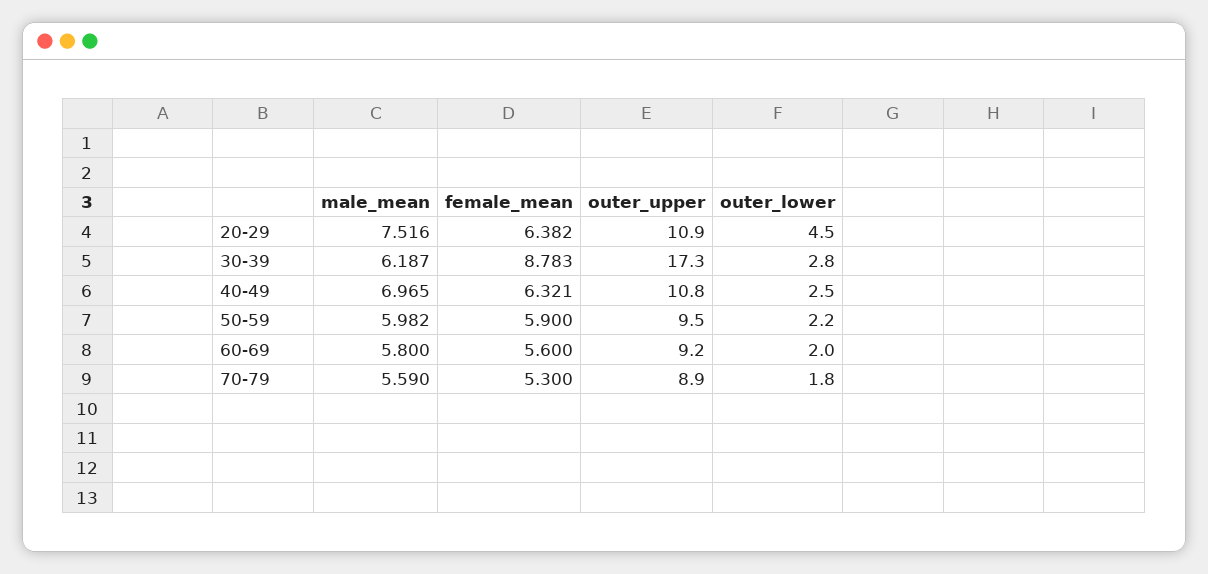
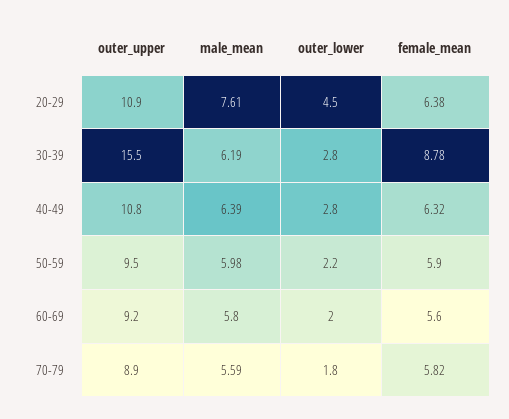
male_mean, 20-29: 7.516 -> 7.61
outer_upper, 30-39: 17.3 -> 15.5
male_mean, 40-49: 6.965 -> 6.39
outer_lower, 40-49: 2.5 -> 2.8
female_mean, 70-79: 5.3 -> 5.82

